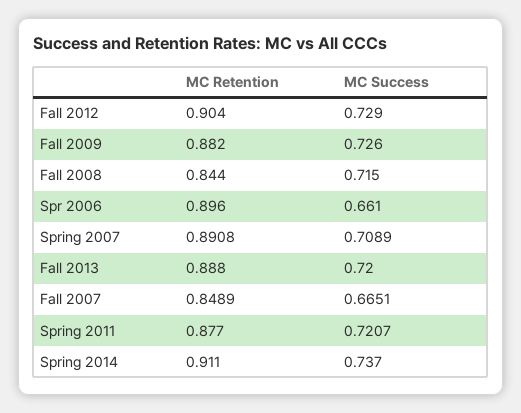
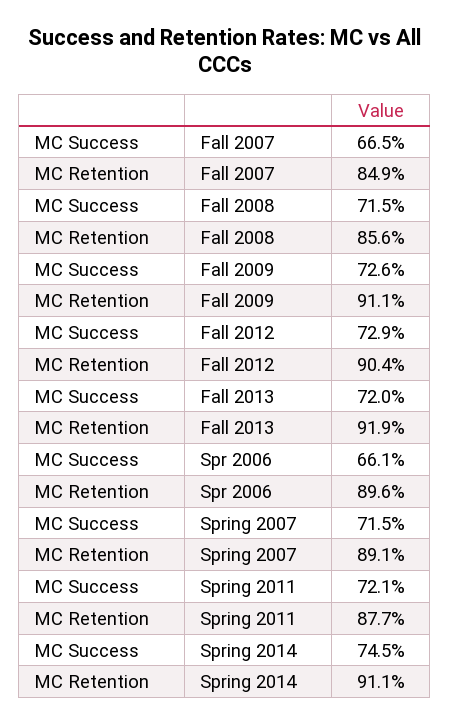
MC Retention, Fall 2009: 0.882 -> 0.911
MC Retention, Fall 2008: 0.844 -> 0.856
MC Success, Spring 2007: 0.7089 -> 0.715
MC Retention, Fall 2013: 0.888 -> 0.919
MC Success, Spring 2014: 0.737 -> 0.745

